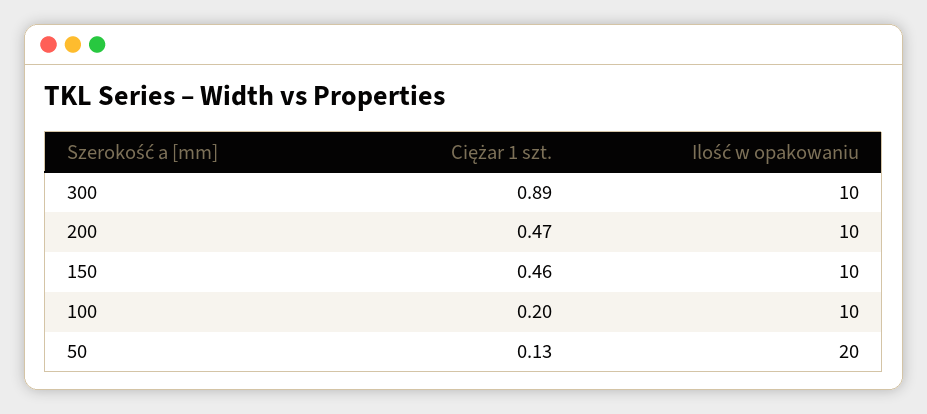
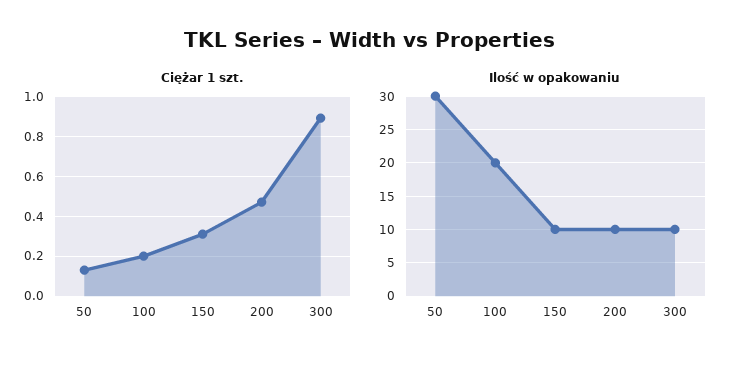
Ciężar 1 szt., 150: 0.46 -> 0.3
Ilość w opakowaniu, 100: 10 -> 20
Ilość w opakowaniu, 50: 20 -> 30

